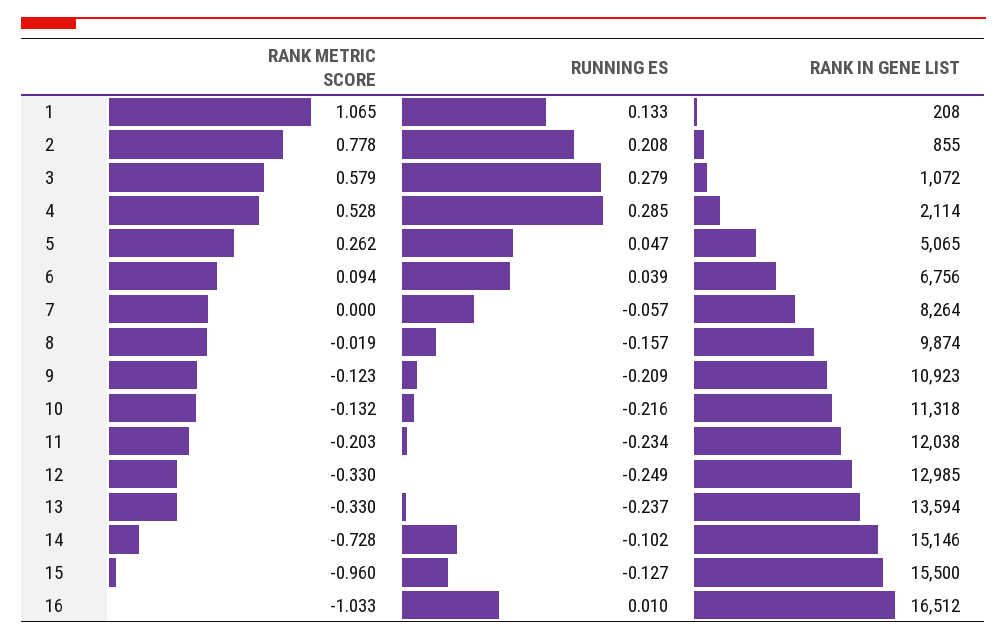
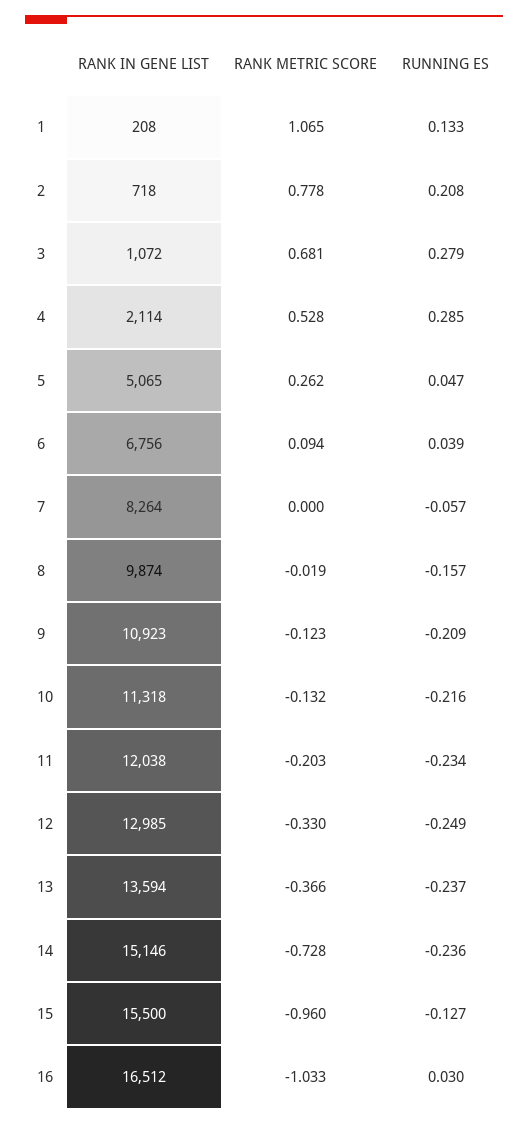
RANK IN GENE LIST, 2: 855 -> 718
RANK METRIC SCORE, 3: 0.579 -> 0.681
RANK METRIC SCORE, 13: -0.33 -> -0.366
RUNNING ES, 14: -0.102 -> -0.236
RUNNING ES, 16: 0.01 -> 0.03

